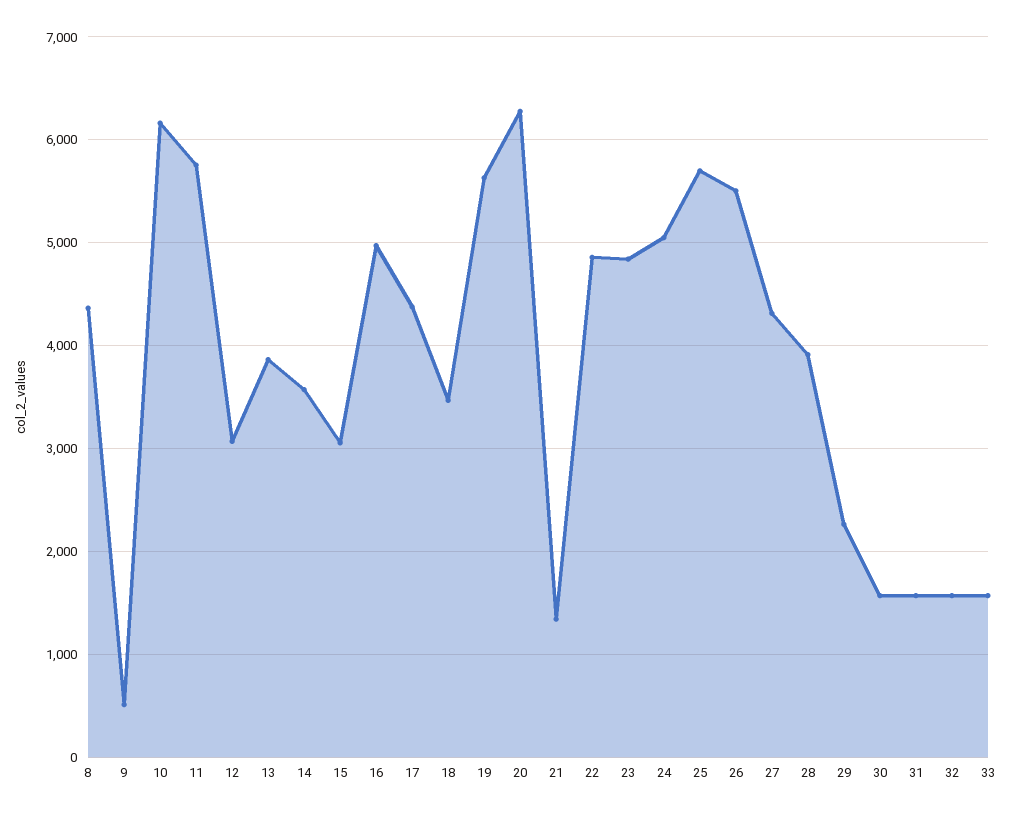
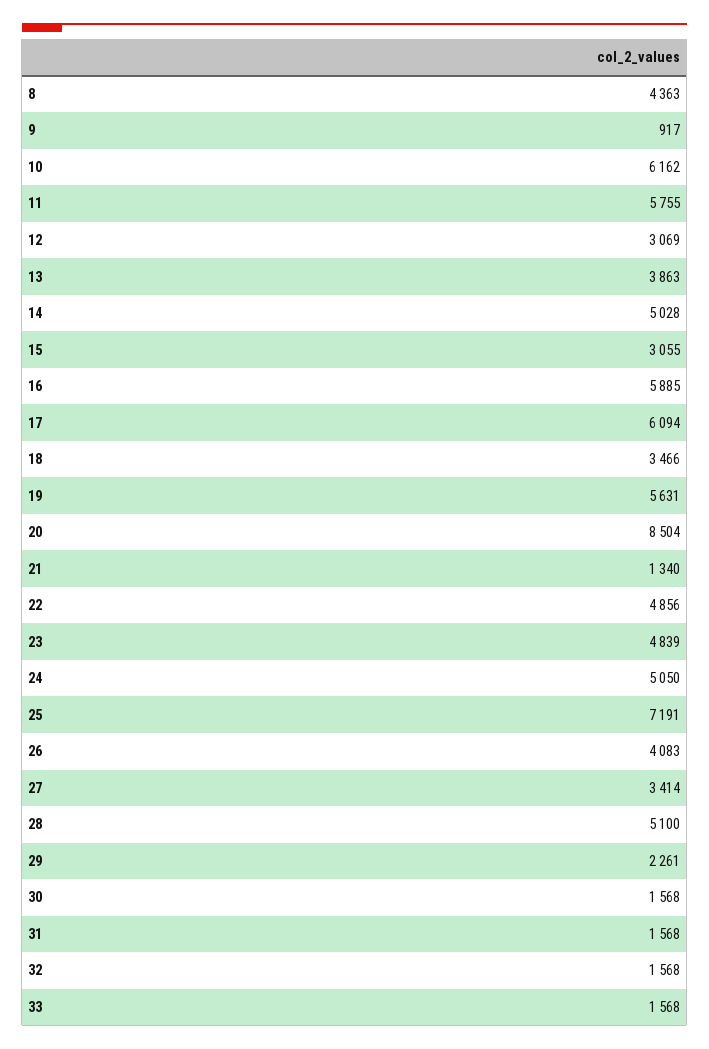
9: 500 -> 917
14: 3600 -> 5028
16: 5000 -> 5885
17: 4400 -> 6094
20: 6300 -> 8504
25: 5700 -> 7191
26: 5500 -> 4083
27: 4300 -> 3414
28: 3900 -> 5100

